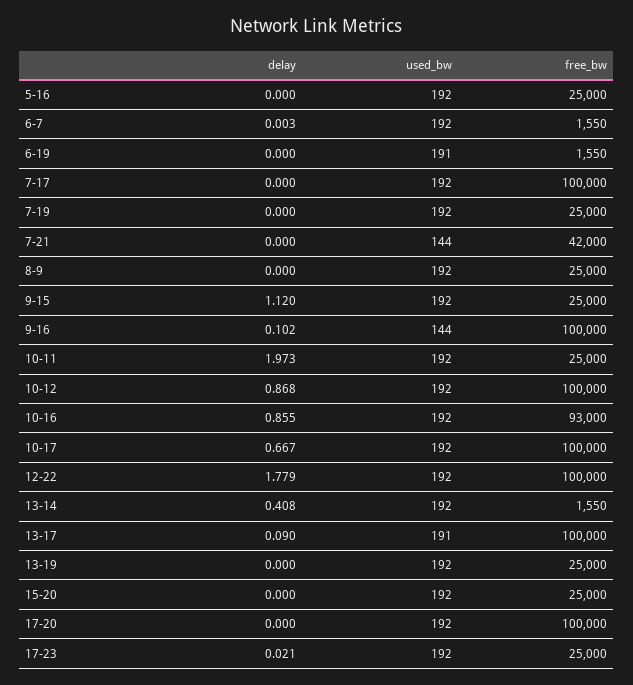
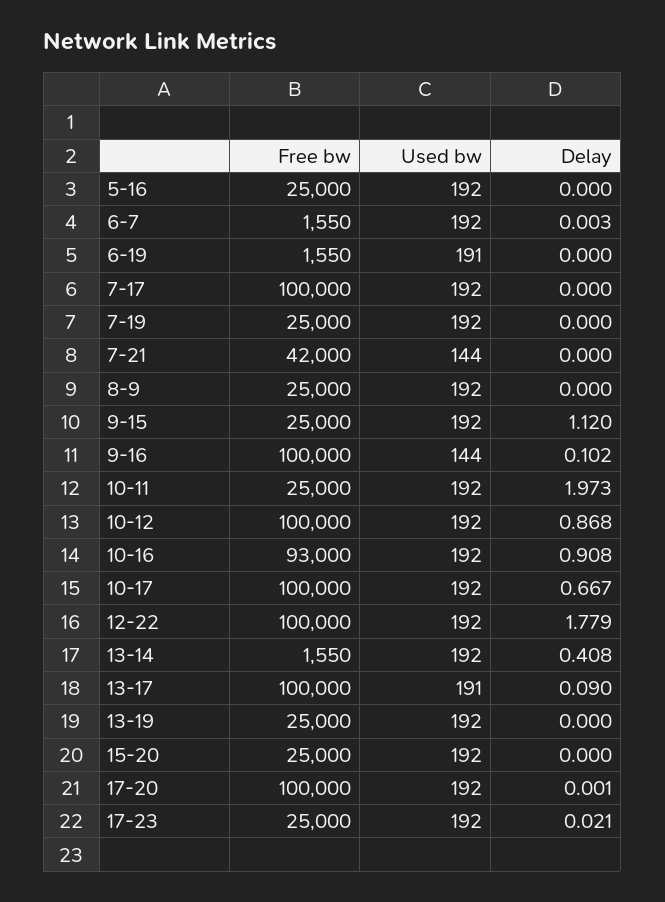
delay, 10-16: 0.855 -> 0.908
delay, 17-20: 0 -> 0.001

